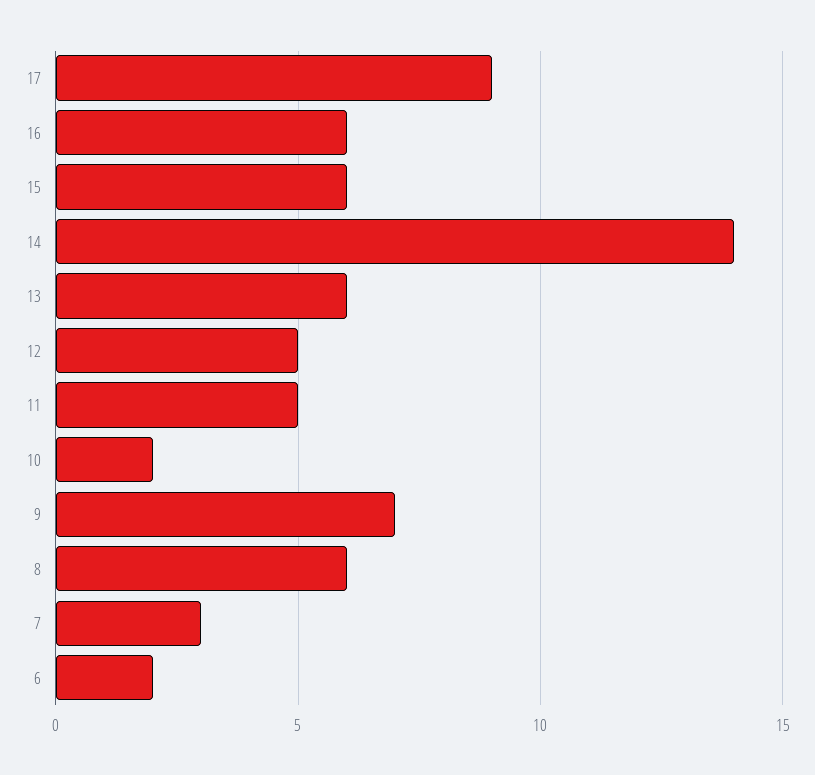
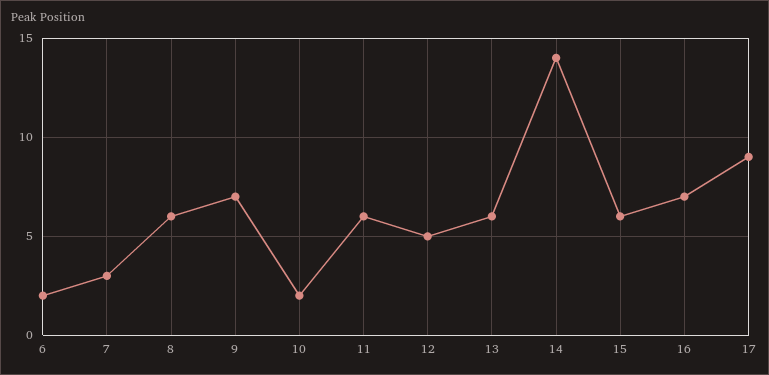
16: 6 -> 7
11: 5 -> 6

